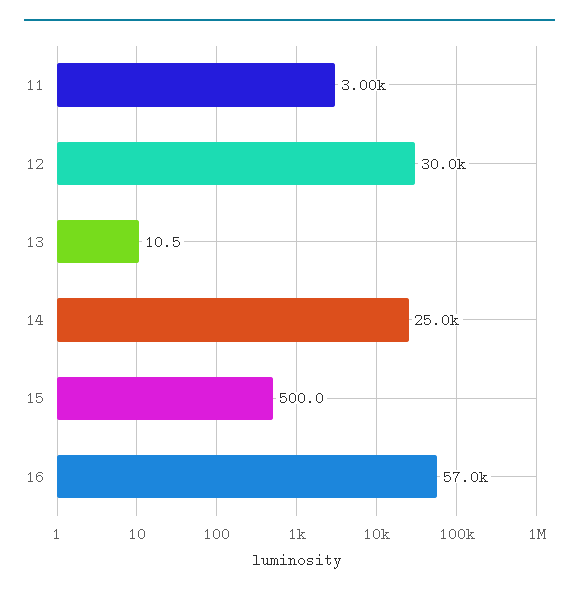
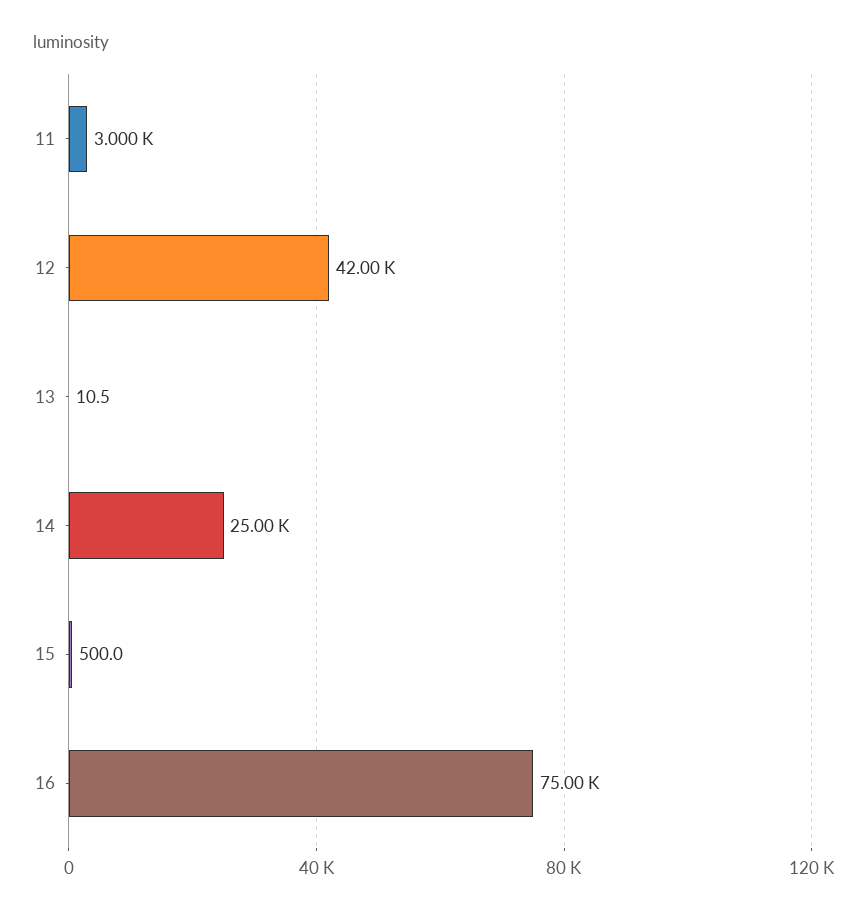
12: 30000 -> 42000
16: 57000 -> 75000

